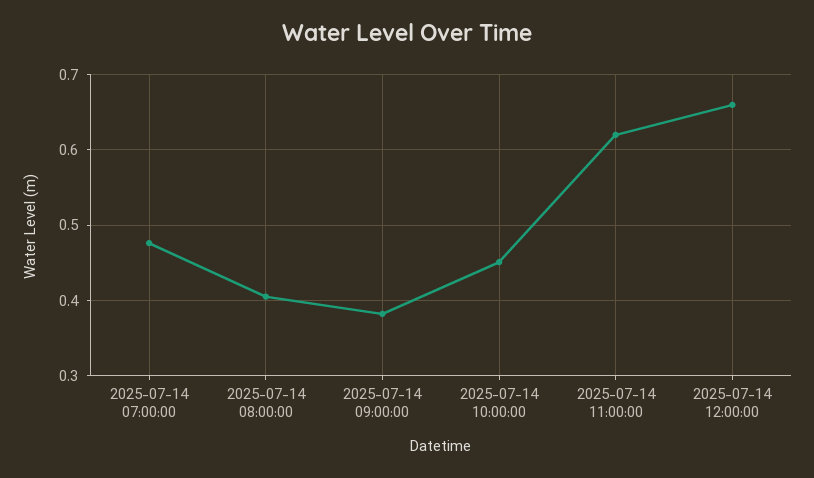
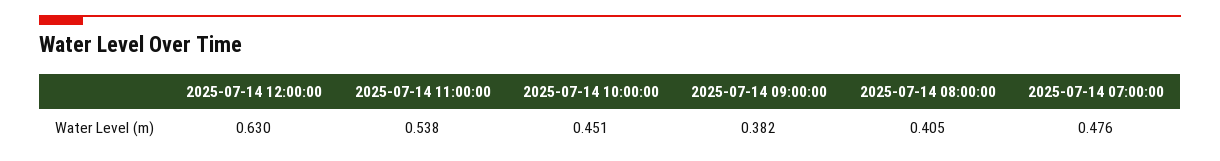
2025-07-14 11:00:00: 0.62 -> 0.538
2025-07-14 12:00:00: 0.66 -> 0.63

